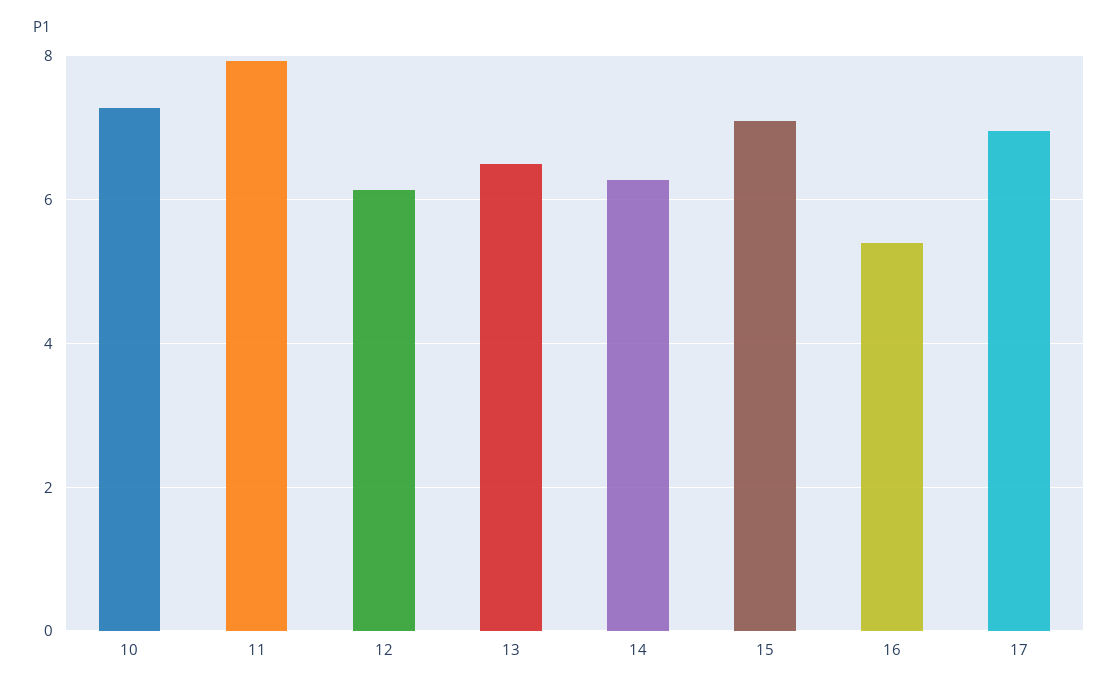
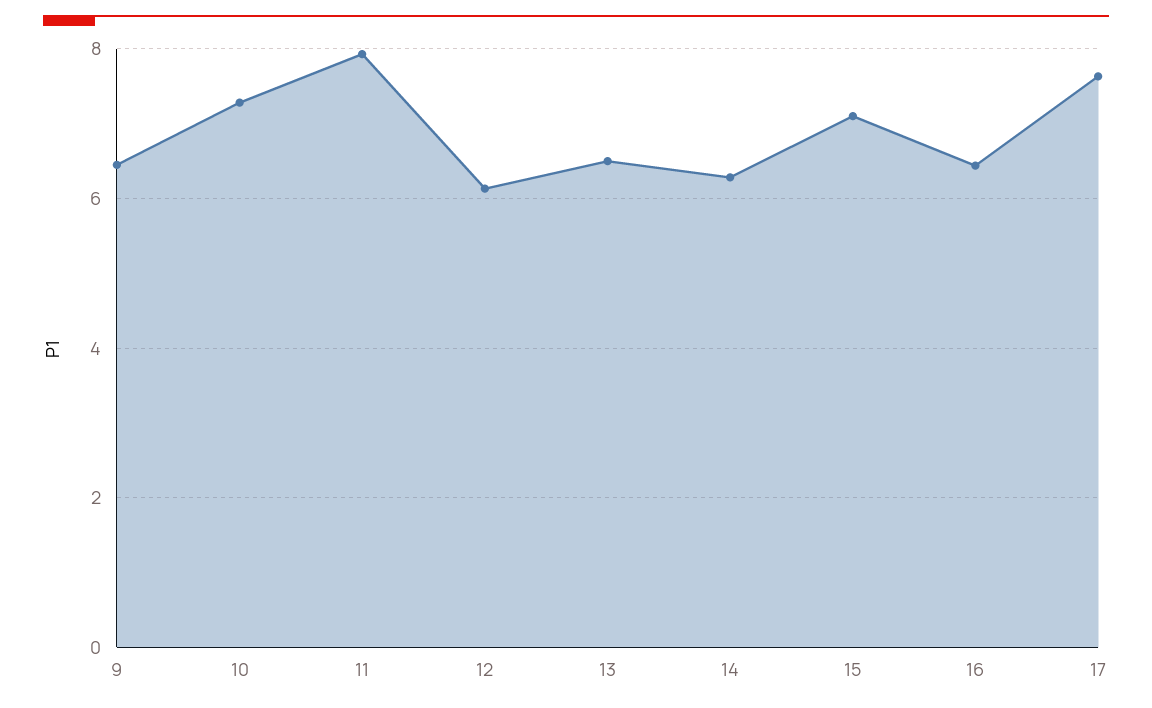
16: 5.4 -> 6.4
17: 7 -> 7.6
9: none -> 6.4

